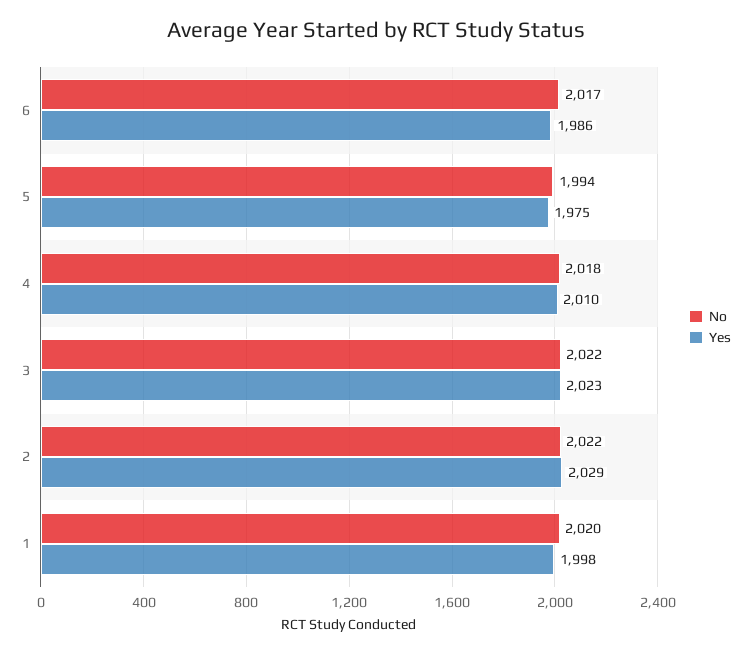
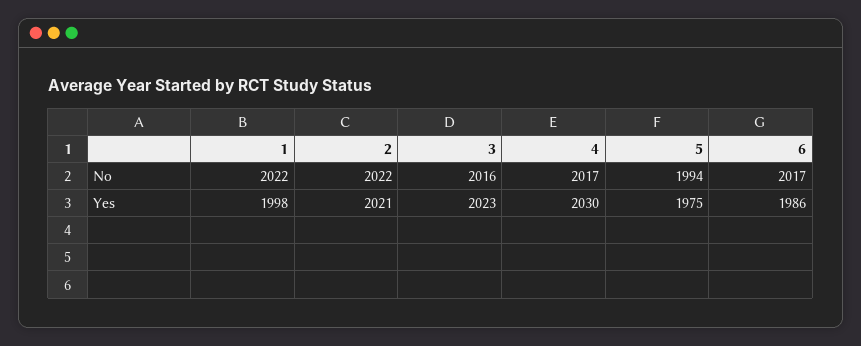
No, 4: 2018 -> 2017
Yes, 4: 2010 -> 2030
No, 3: 2022 -> 2016
Yes, 2: 2029 -> 2021
No, 1: 2020 -> 2022

